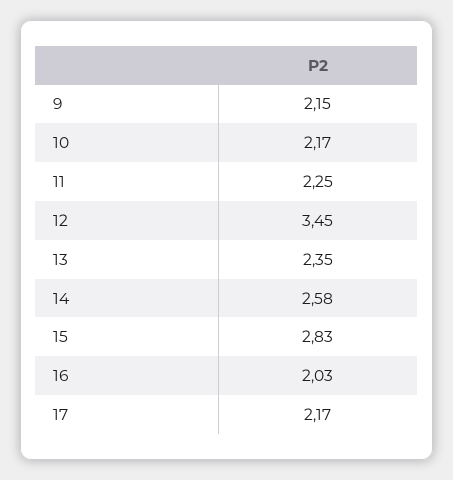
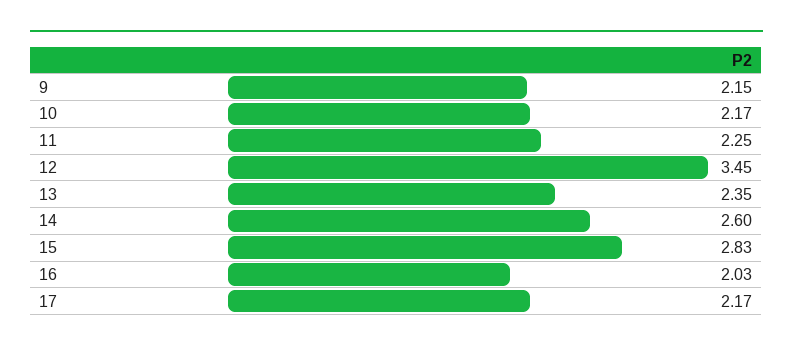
14: 2.58 -> 2.6

